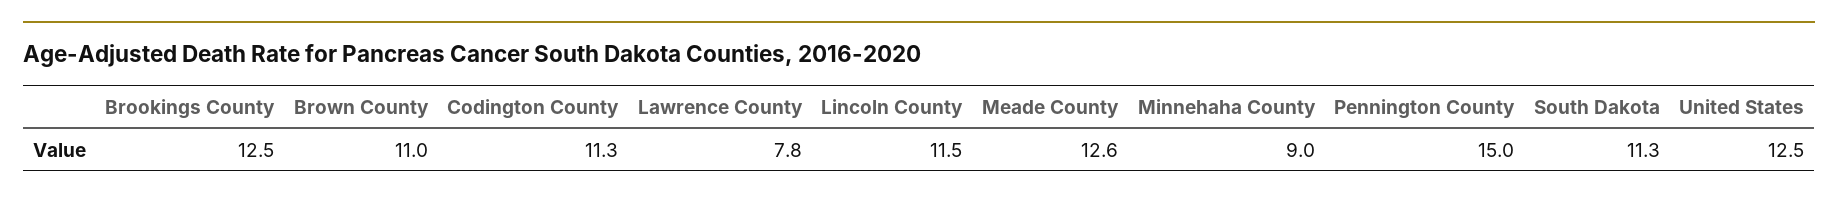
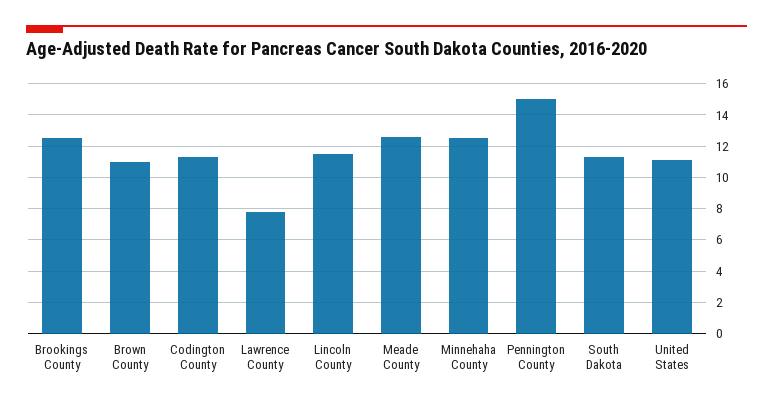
Minnehaha County: 9 -> 12.5
United States: 12.5 -> 11

